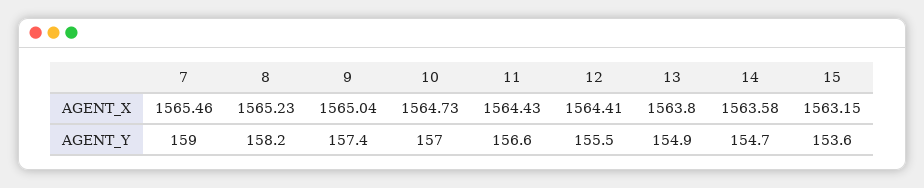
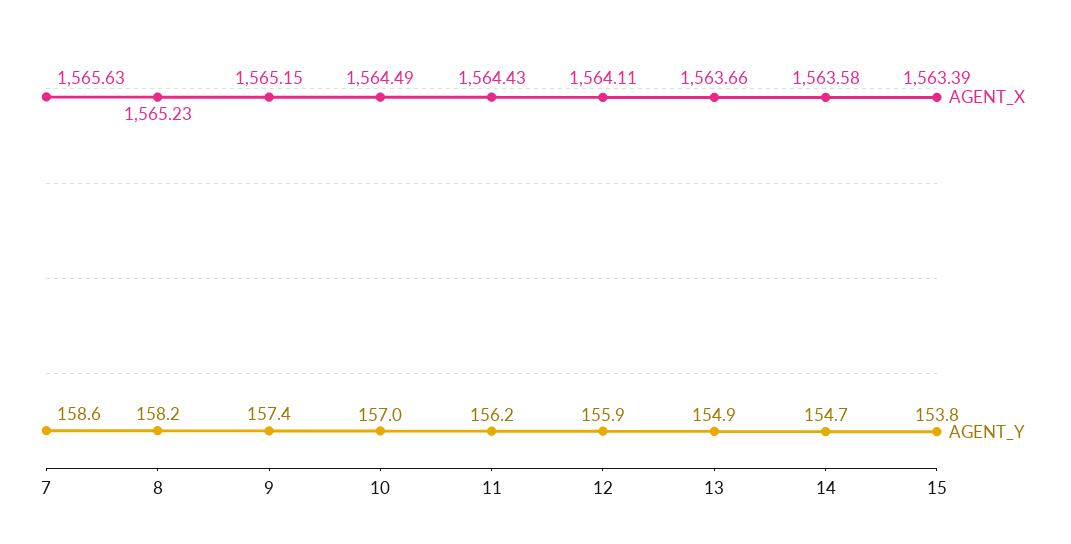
AGENT_X, 7: 1565.46 -> 1565.63
AGENT_X, 9: 1565.04 -> 1565.15
AGENT_X, 10: 1564.73 -> 1564.49
AGENT_X, 12: 1564.41 -> 1564.11
AGENT_X, 13: 1563.8 -> 1563.66
AGENT_X, 15: 1563.15 -> 1563.39
AGENT_Y, 7: 159 -> 158.6
AGENT_Y, 11: 156.6 -> 156.2
AGENT_Y, 12: 155.5 -> 155.9
AGENT_Y, 15: 153.6 -> 153.8

